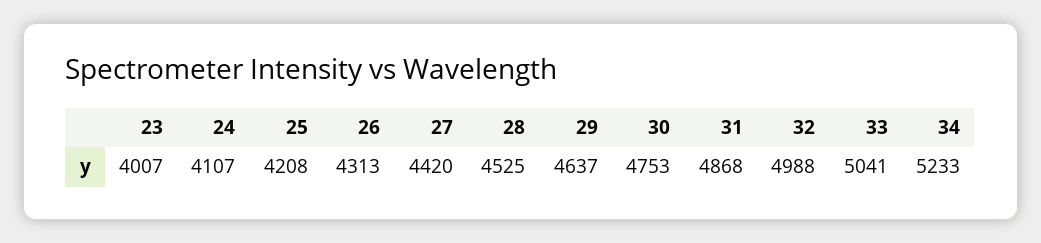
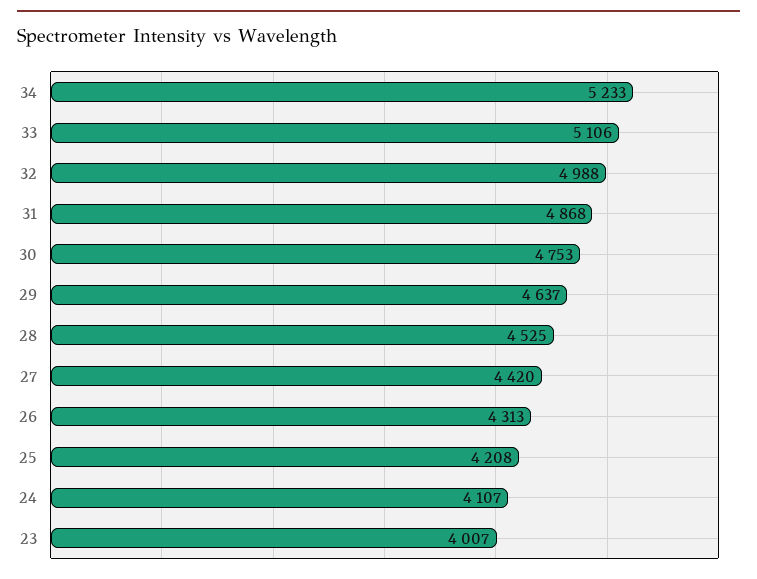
33: 5041 -> 5106

